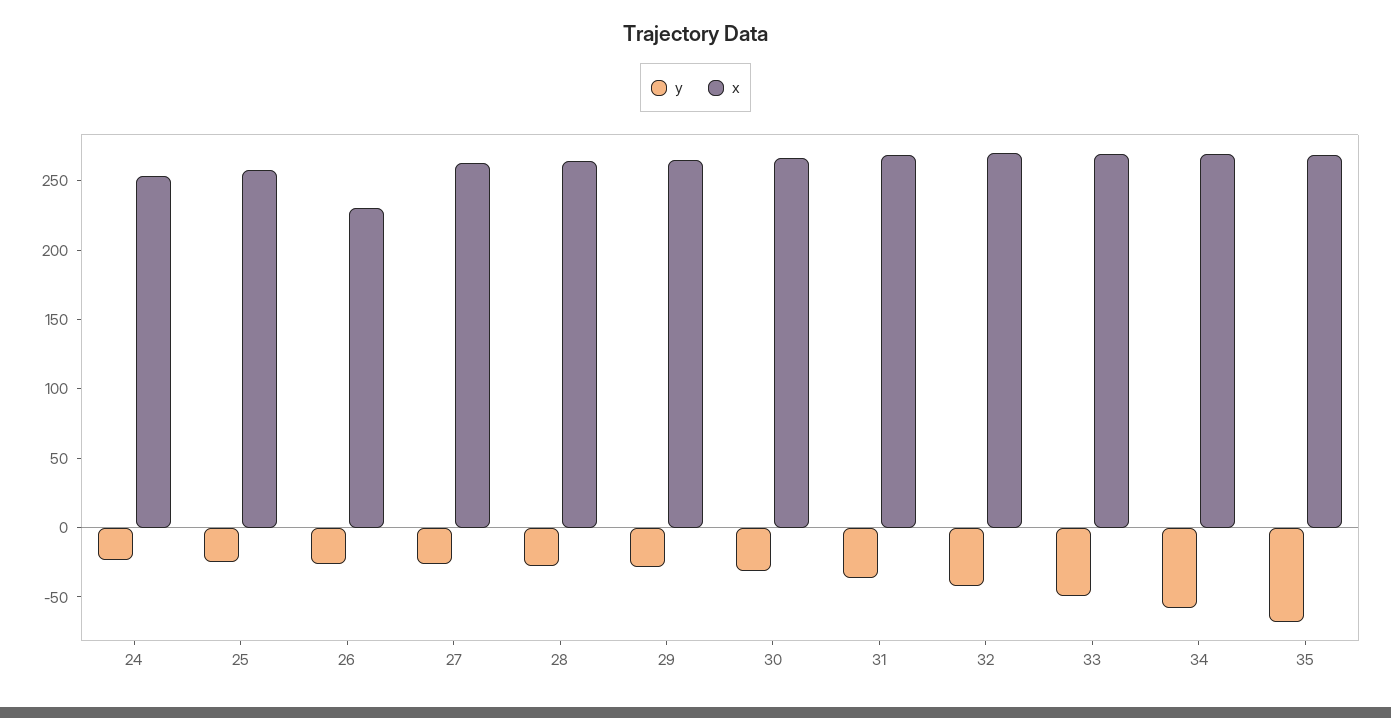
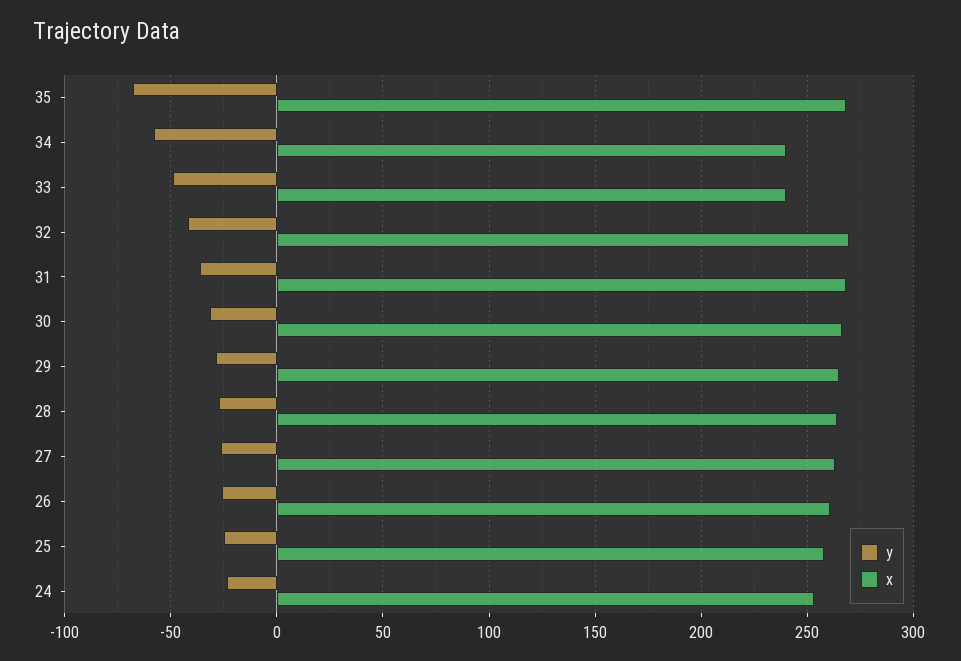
x, 26: 230 -> 260
x, 33: 270 -> 240
x, 34: 270 -> 240

